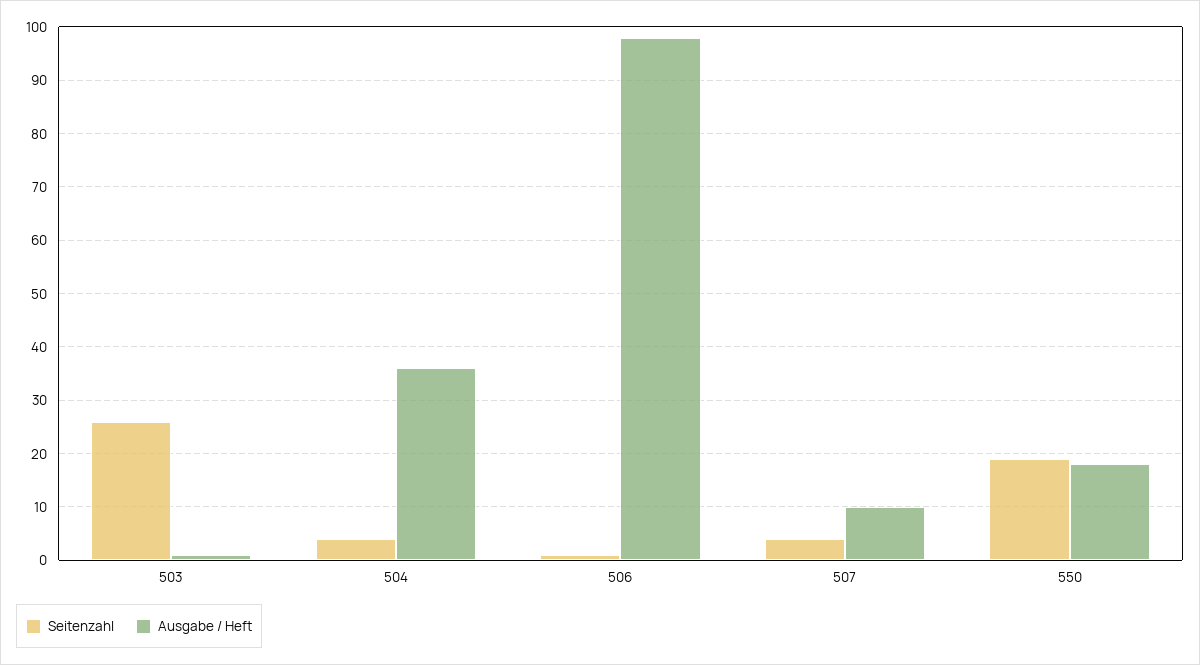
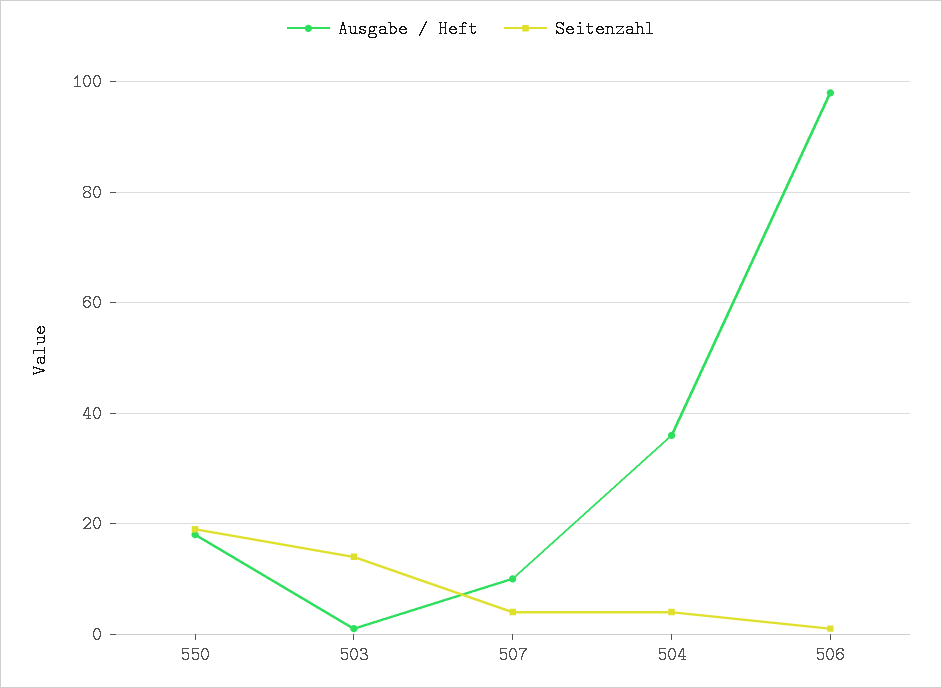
Seitenzahl, 503: 25 -> 15

